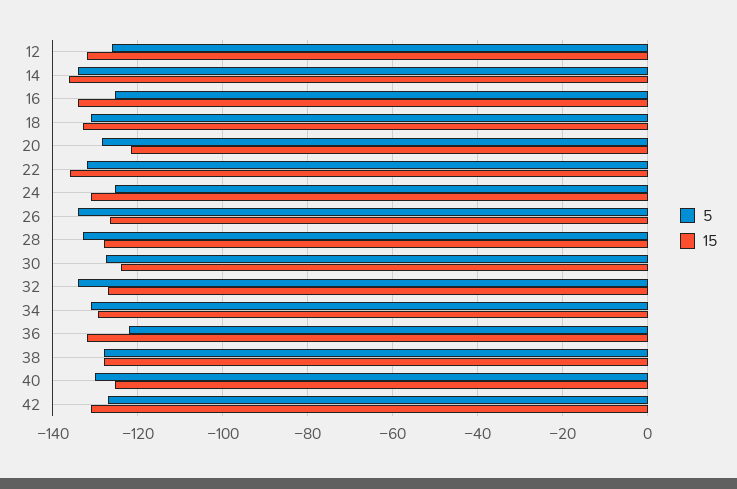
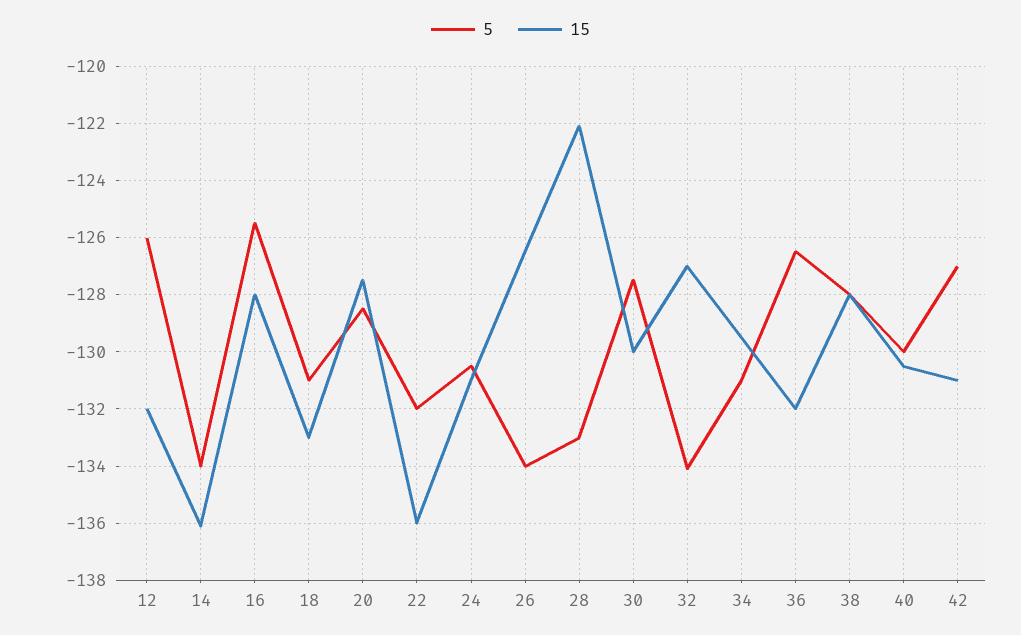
15, 16: -134 -> -128
15, 20: -122 -> -127.5
5, 24: -126 -> -130.5
15, 28: -128 -> -122
15, 30: -124 -> -130
5, 36: -122 -> -126.5
15, 40: -126 -> -130.5

